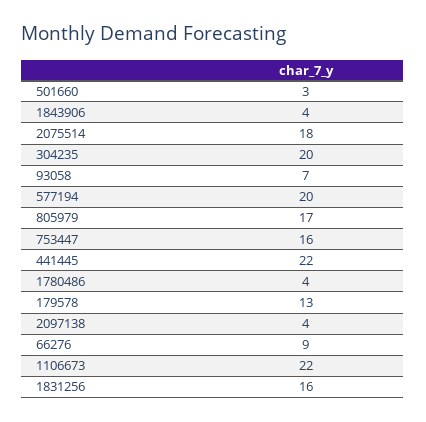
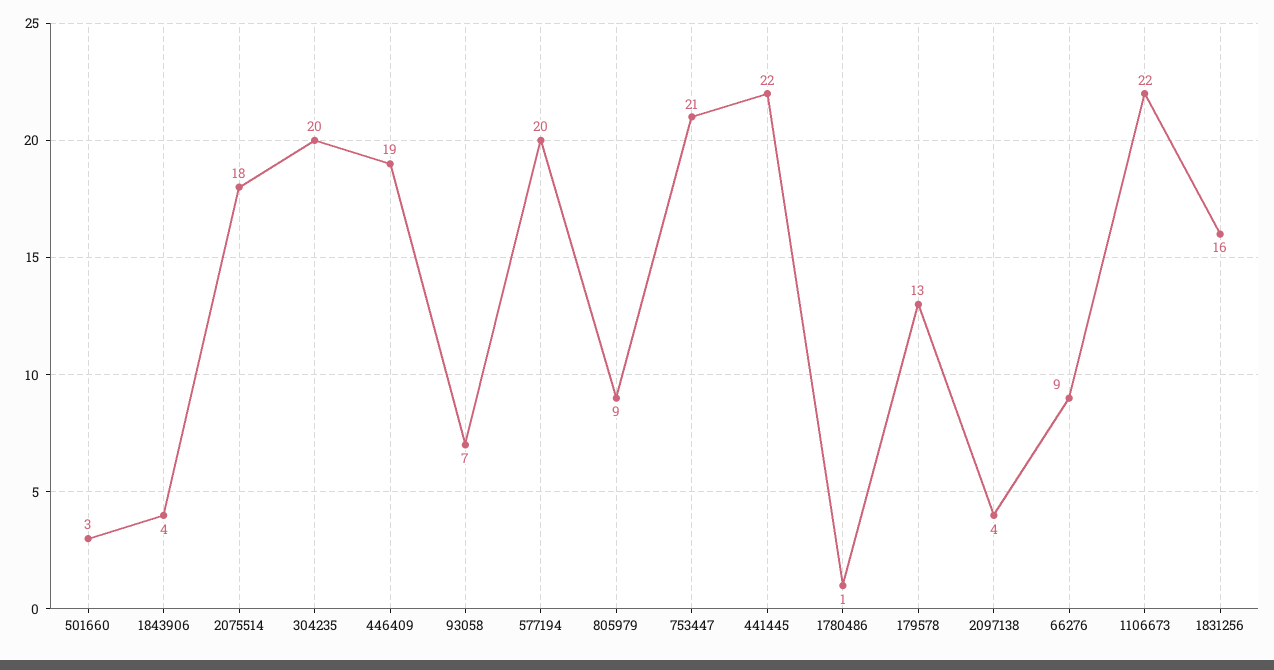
805979: 17 -> 9
753447: 16 -> 21
1780486: 4 -> 1
446409: none -> 19

